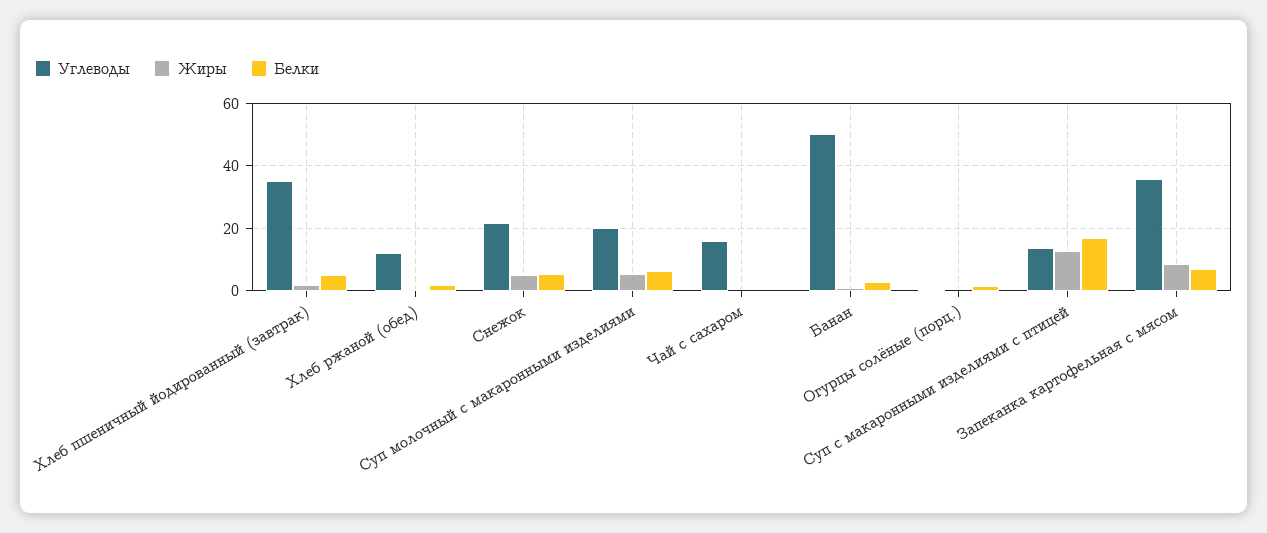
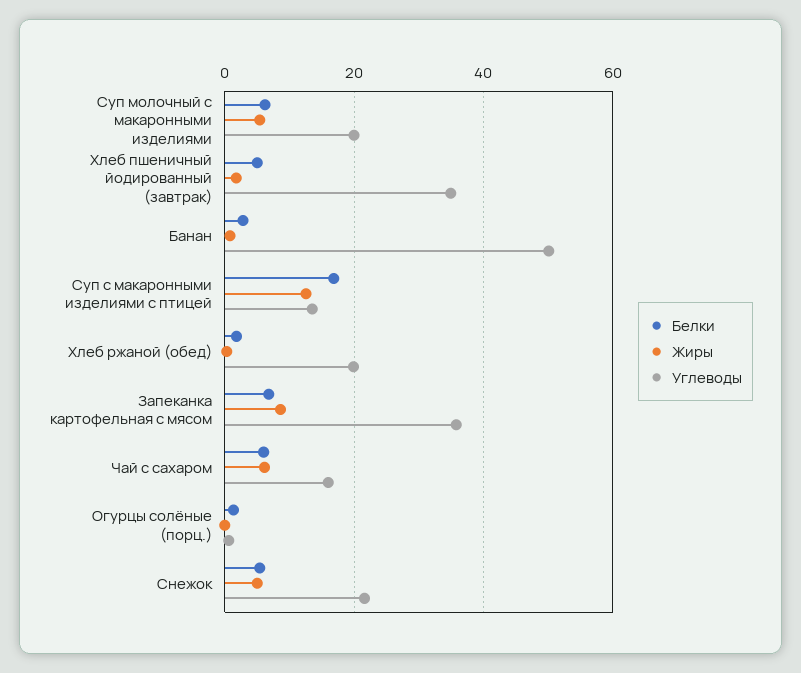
Углеводы, Хлеб ржаной (обед): 12 -> 20
Жиры, Чай с сахаром: 0 -> 6
Белки, Чай с сахаром: 0 -> 6

